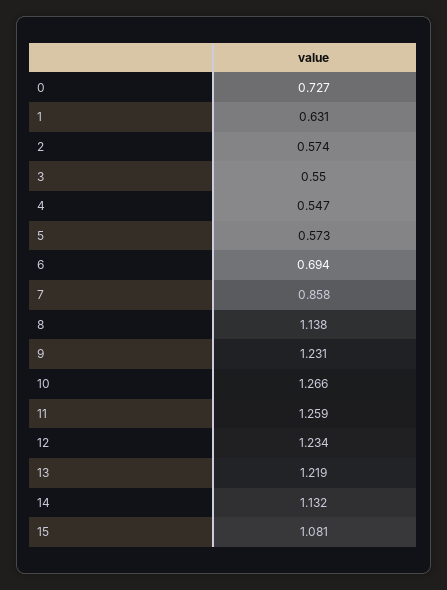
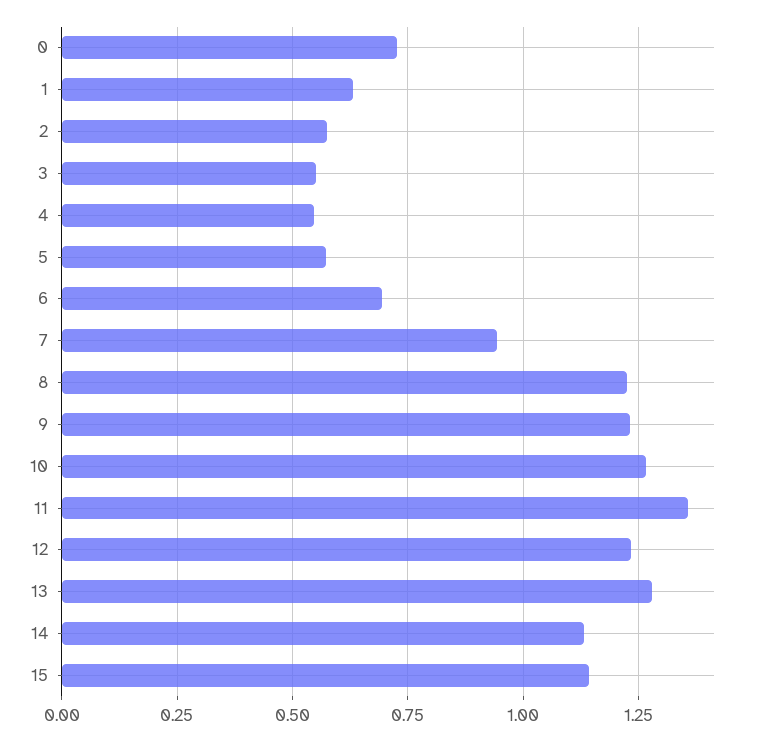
7: 0.858 -> 0.95
8: 1.138 -> 1.225
11: 1.259 -> 1.35
13: 1.219 -> 1.275
15: 1.081 -> 1.15

